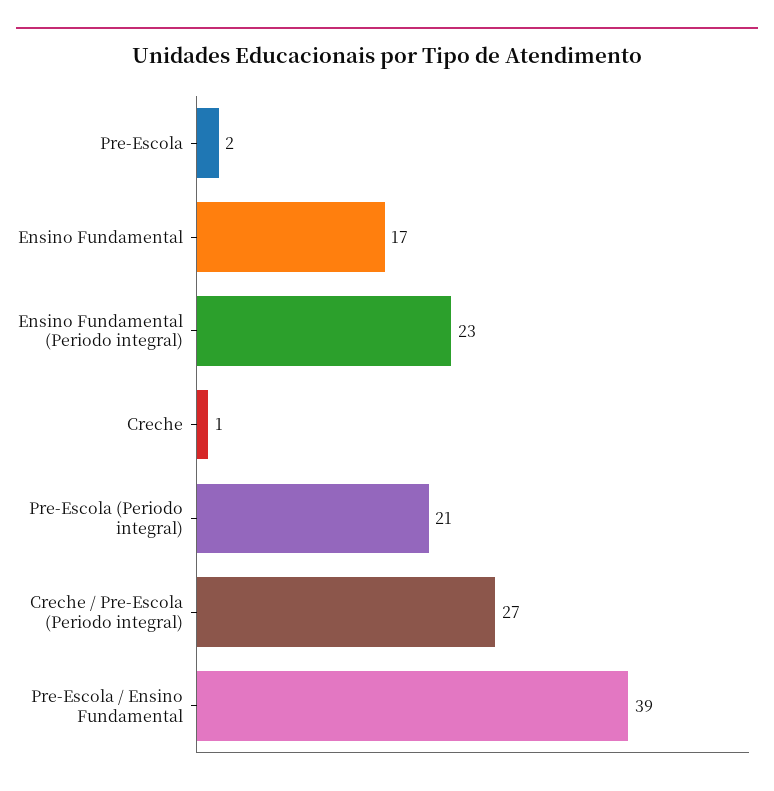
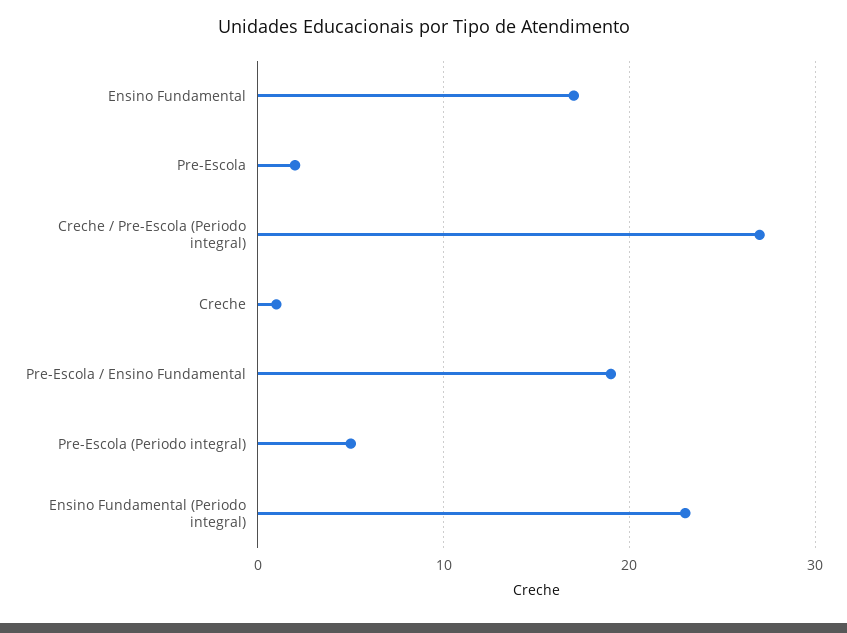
Pre-Escola (Periodo integral): 21 -> 5
Pre-Escola / Ensino Fundamental: 39 -> 19

